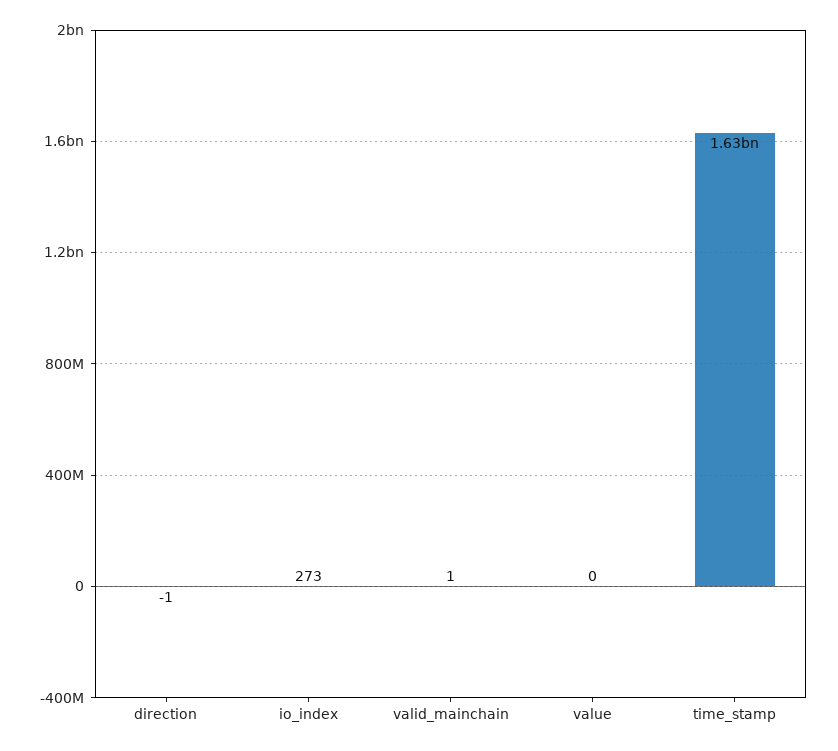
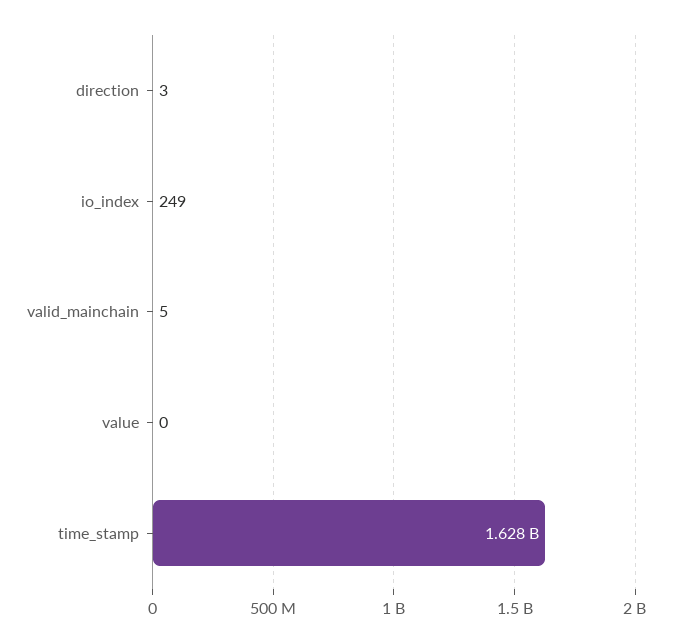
direction: -1 -> 3
io_index: 273 -> 249
valid_mainchain: 1 -> 5

